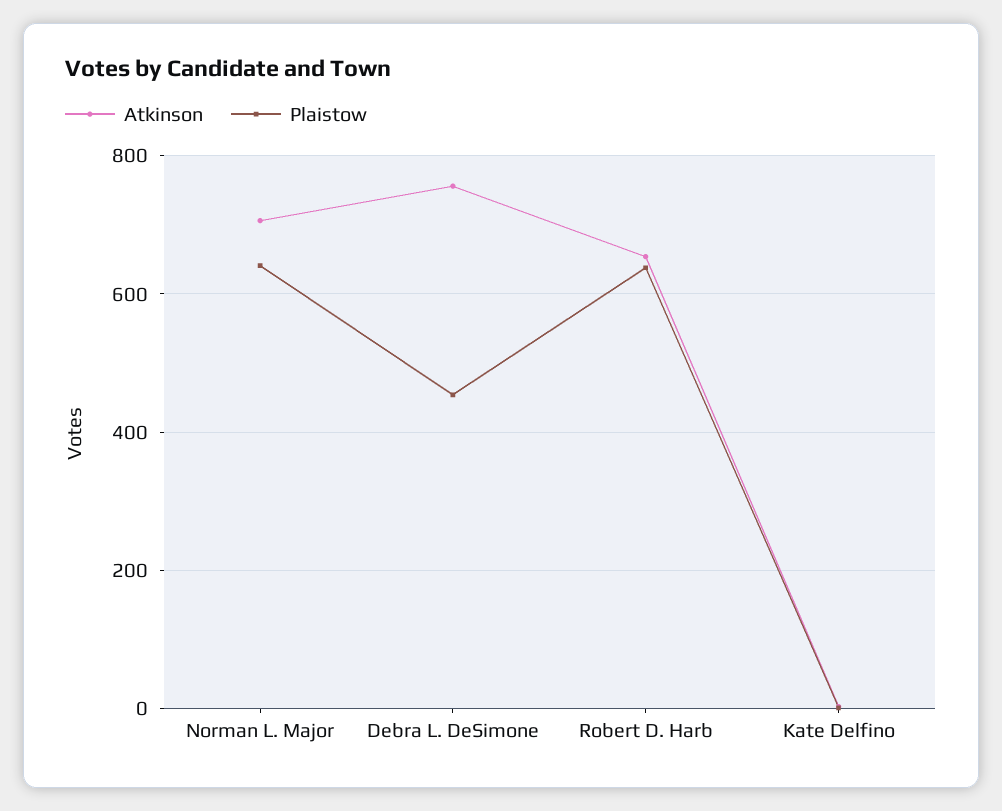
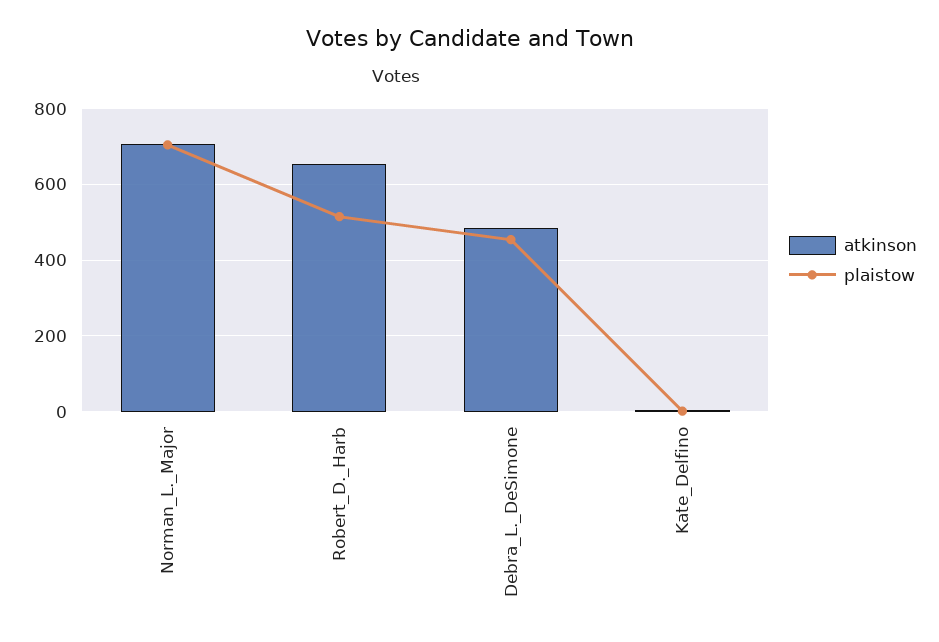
Plaistow, Norman L. Major: 640 -> 700
Atkinson, Debra L. DeSimone: 760 -> 480
Plaistow, Robert D. Harb: 640 -> 520

